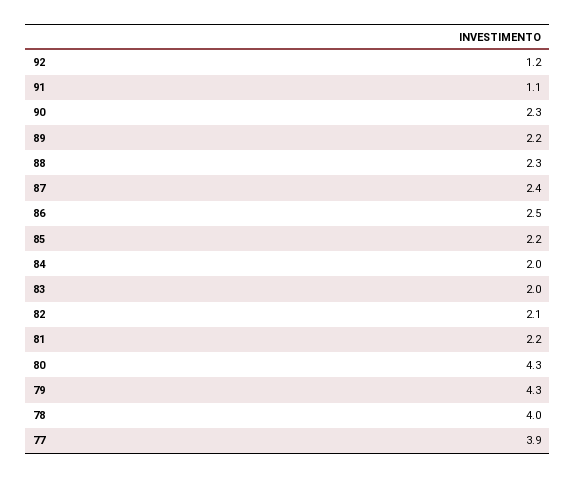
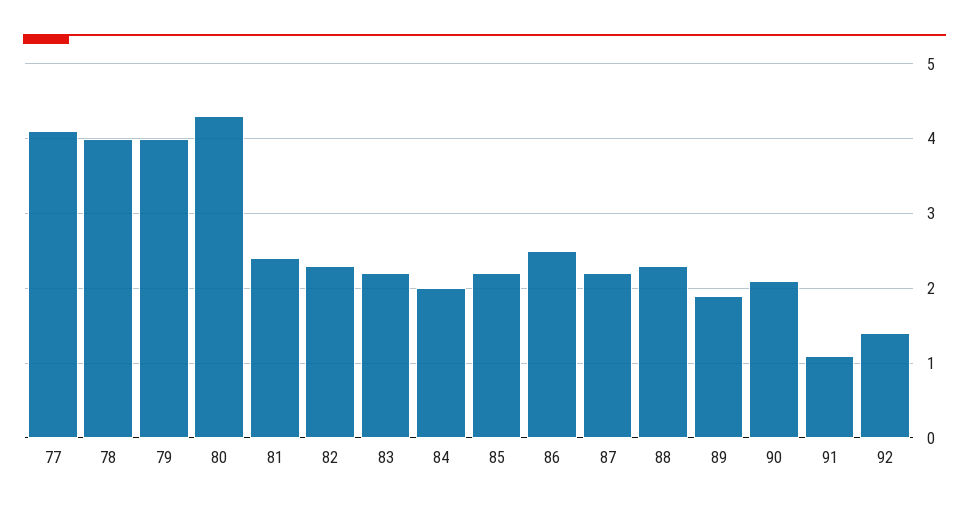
92: 1.2 -> 1.4
90: 2.3 -> 2.1
89: 2.2 -> 1.9
87: 2.4 -> 2.2
83: 2 -> 2.2
82: 2.1 -> 2.3
81: 2.2 -> 2.4
79: 4.3 -> 4
77: 3.9 -> 4.1

